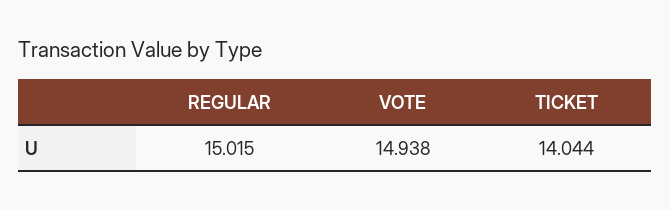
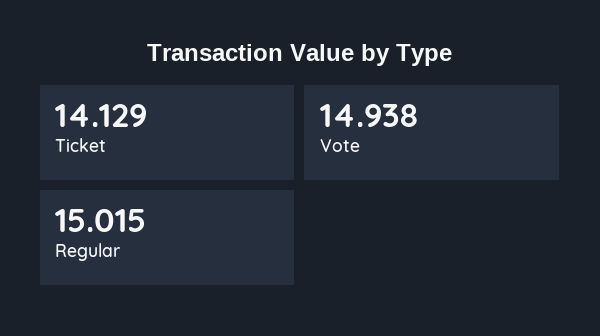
TICKET: 14.044 -> 14.129

